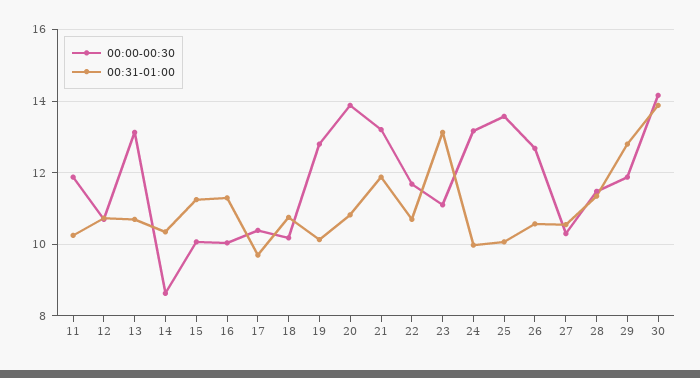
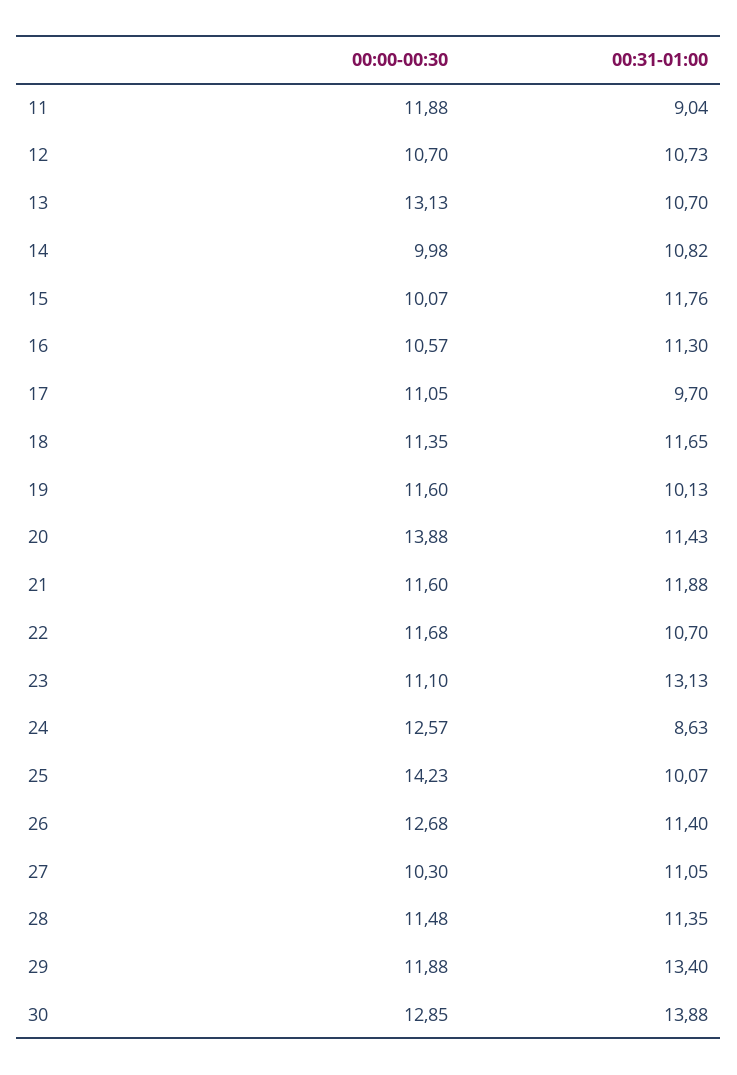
00:31-01:00, 11: 10.2 -> 9.04
00:00-00:30, 14: 8.6 -> 9.98
00:31-01:00, 14: 10.4 -> 10.82
00:31-01:00, 15: 11.2 -> 11.76
00:00-00:30, 16: 10 -> 10.57
00:00-00:30, 17: 10.4 -> 11.05
00:00-00:30, 18: 10.2 -> 11.35
00:31-01:00, 18: 10.8 -> 11.65
00:00-00:30, 19: 12.8 -> 11.6
00:31-01:00, 20: 10.8 -> 11.43
00:00-00:30, 21: 13.2 -> 11.6
00:00-00:30, 24: 13.2 -> 12.57
00:31-01:00, 24: 10 -> 8.63
00:00-00:30, 25: 13.6 -> 14.23
00:31-01:00, 26: 10.6 -> 11.4
00:31-01:00, 27: 10.6 -> 11.05
00:31-01:00, 29: 12.8 -> 13.4
00:00-00:30, 30: 14.2 -> 12.85

